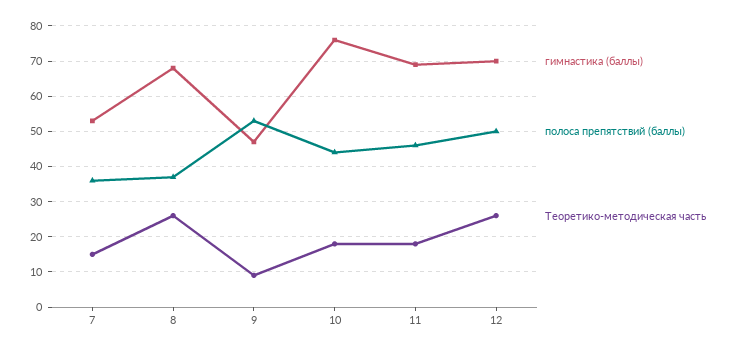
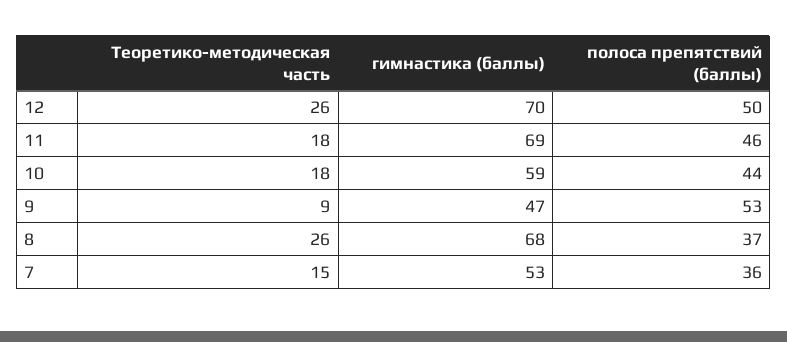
гимнастика (баллы), 10: 75 -> 59

